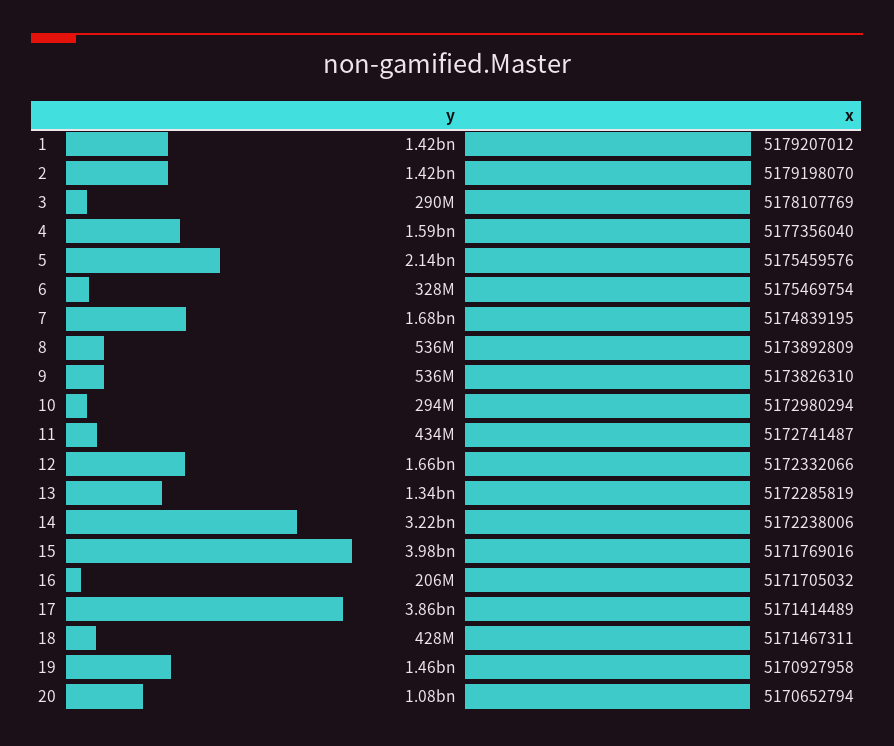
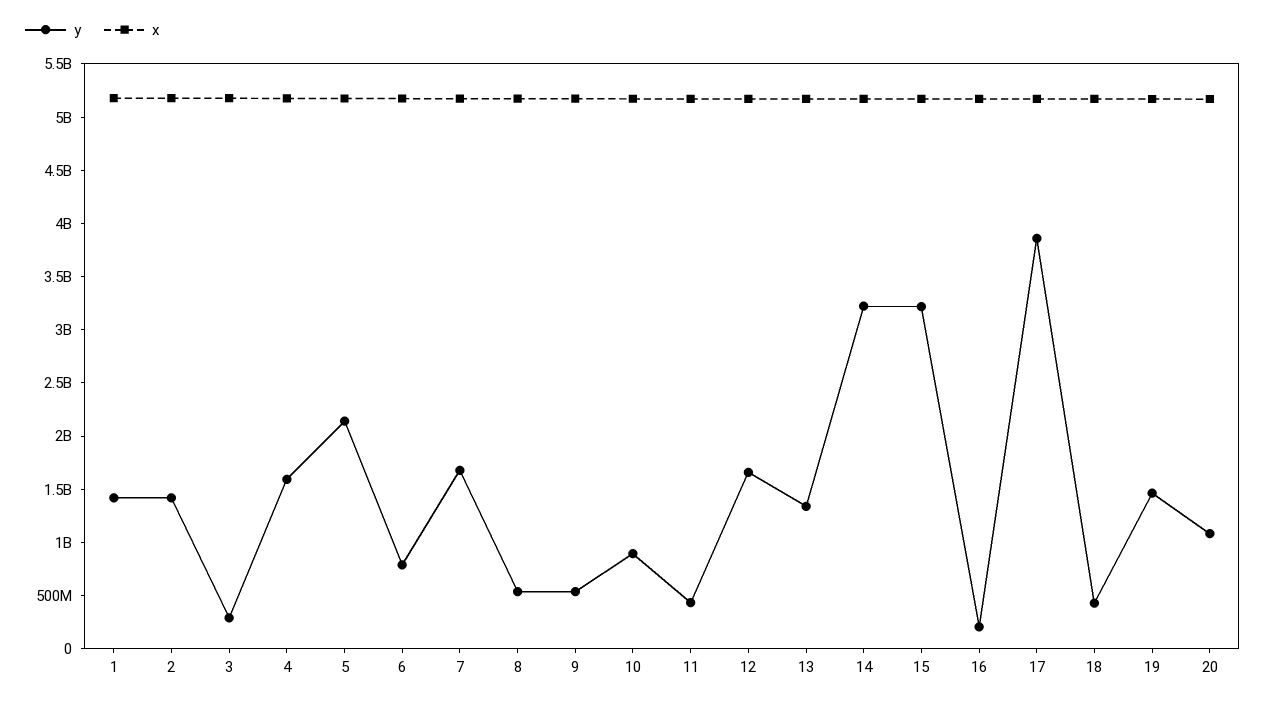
y, 6: 328000000 -> 800000000
y, 10: 294000000 -> 900000000
y, 15: 3980000000 -> 3200000000

